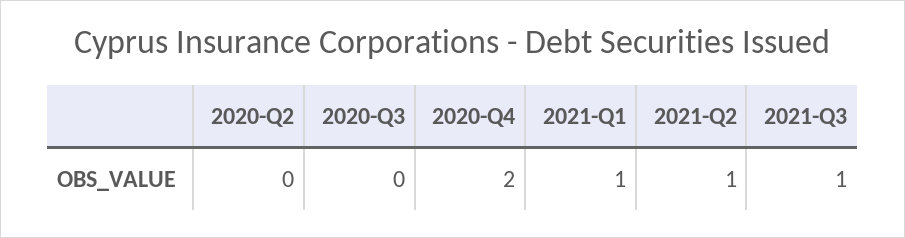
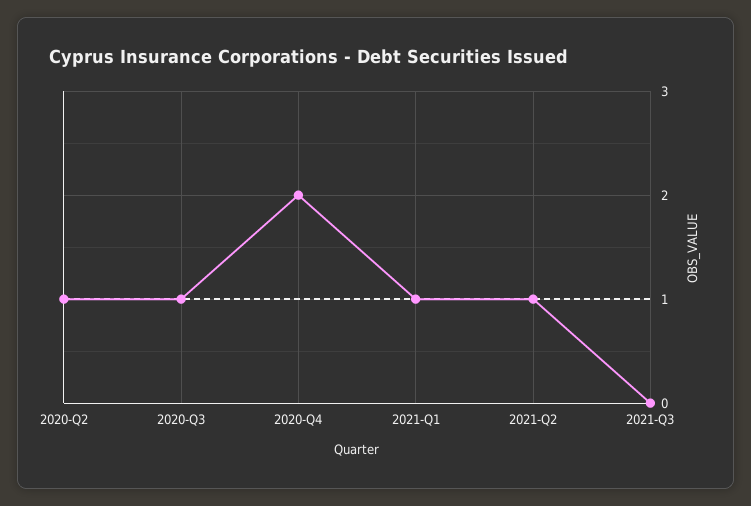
2020-Q2: 0 -> 1
2020-Q3: 0 -> 1
2021-Q3: 1 -> 0

